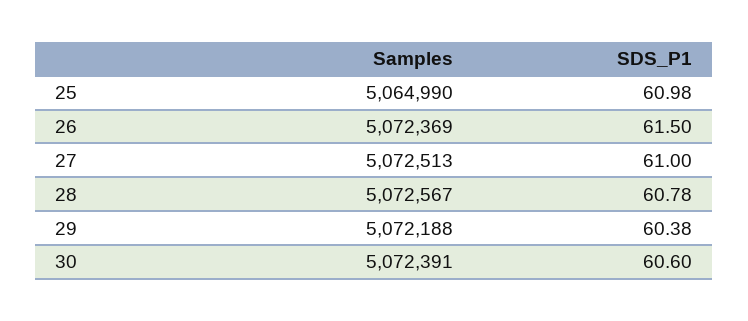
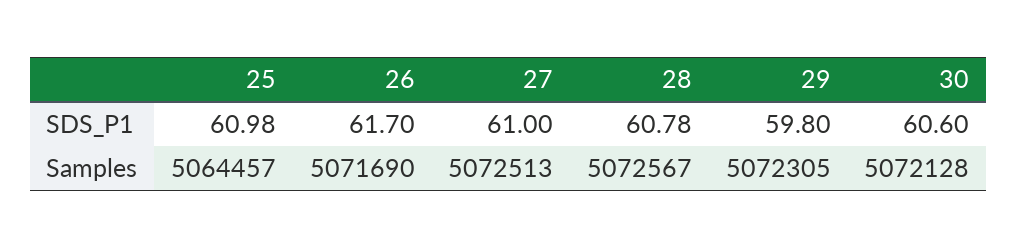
Samples, 25: 5064990 -> 5064457
Samples, 26: 5072369 -> 5071690
SDS_P1, 26: 61.5 -> 61.7
Samples, 29: 5072188 -> 5072305
SDS_P1, 29: 60.38 -> 59.8
Samples, 30: 5072391 -> 5072128

